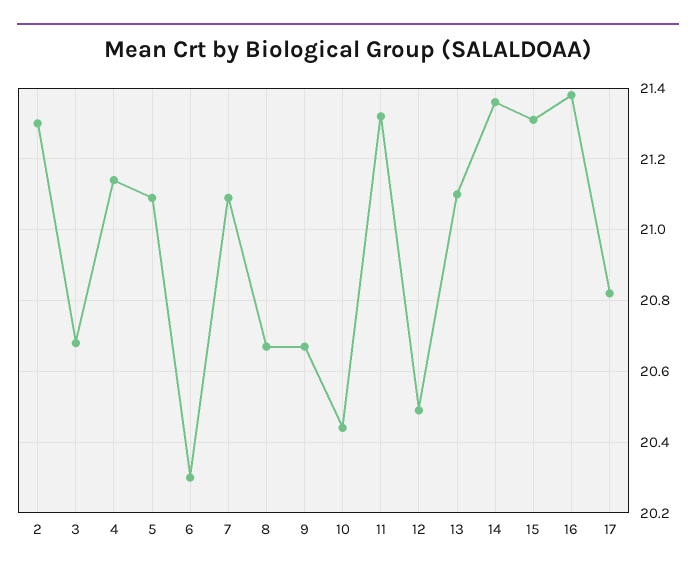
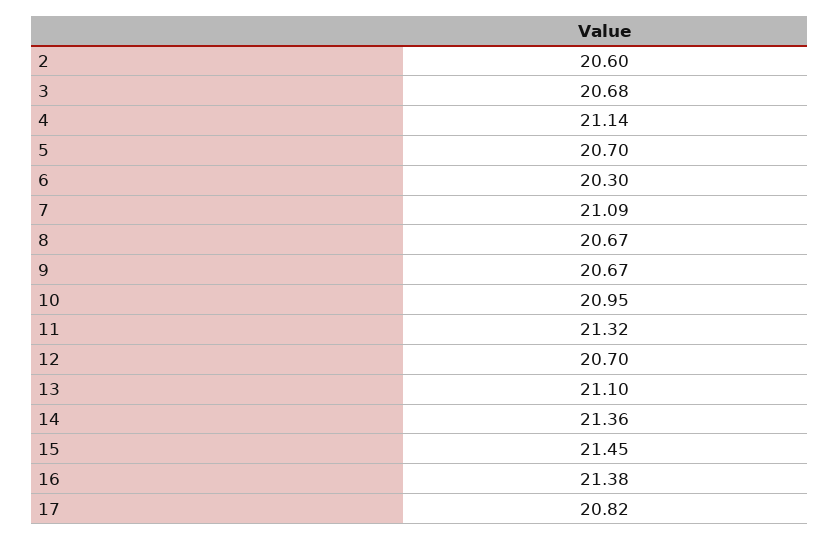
2: 21.3 -> 20.6
5: 21.1 -> 20.7
10: 20.45 -> 20.95
12: 20.5 -> 20.7
15: 21.3 -> 21.45

